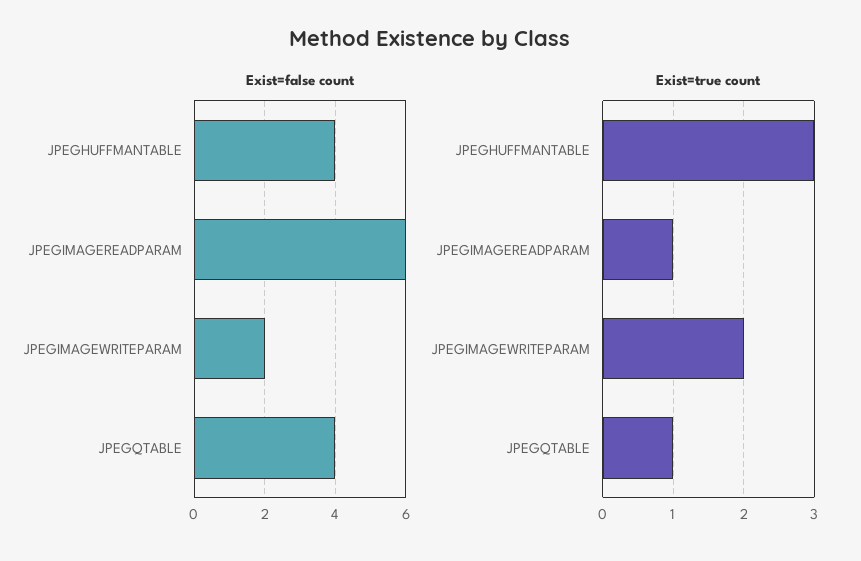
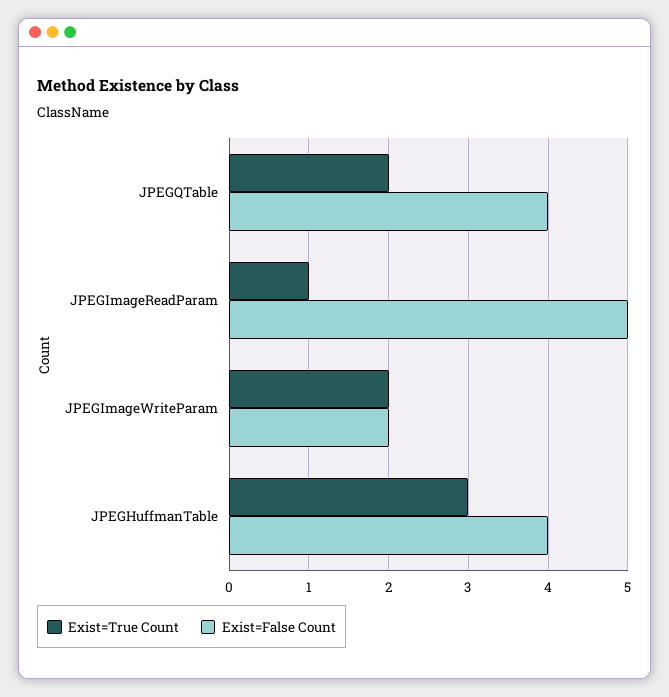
Exist=false count, JPEGIMAGEREADPARAM: 6 -> 5
Exist=true count, JPEGQTABLE: 1 -> 2

